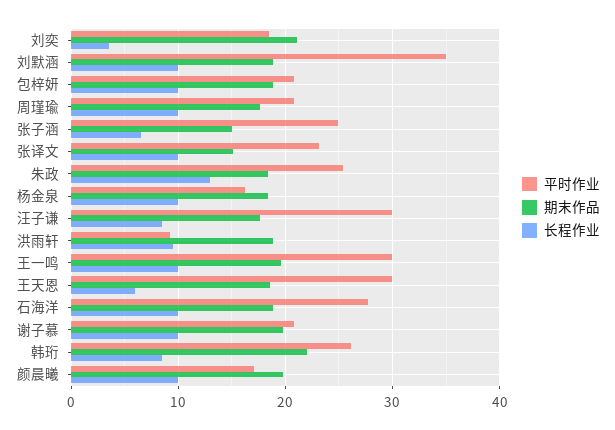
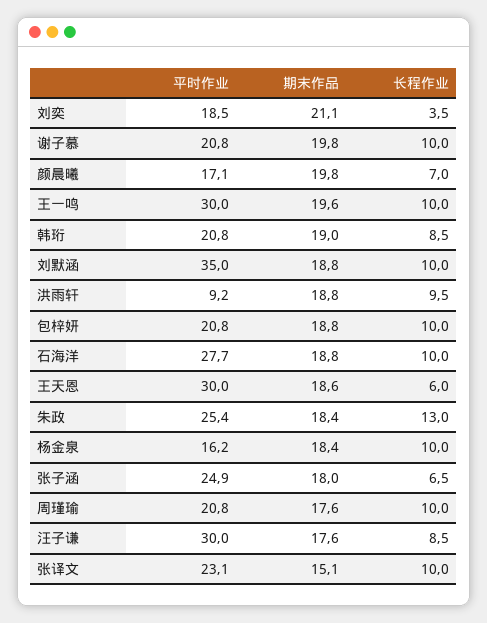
期末作品, 张子涵: 15 -> 18
平时作业, 韩珩: 26 -> 20.8
期末作品, 韩珩: 22 -> 19
长程作业, 颜晨曦: 10 -> 7

